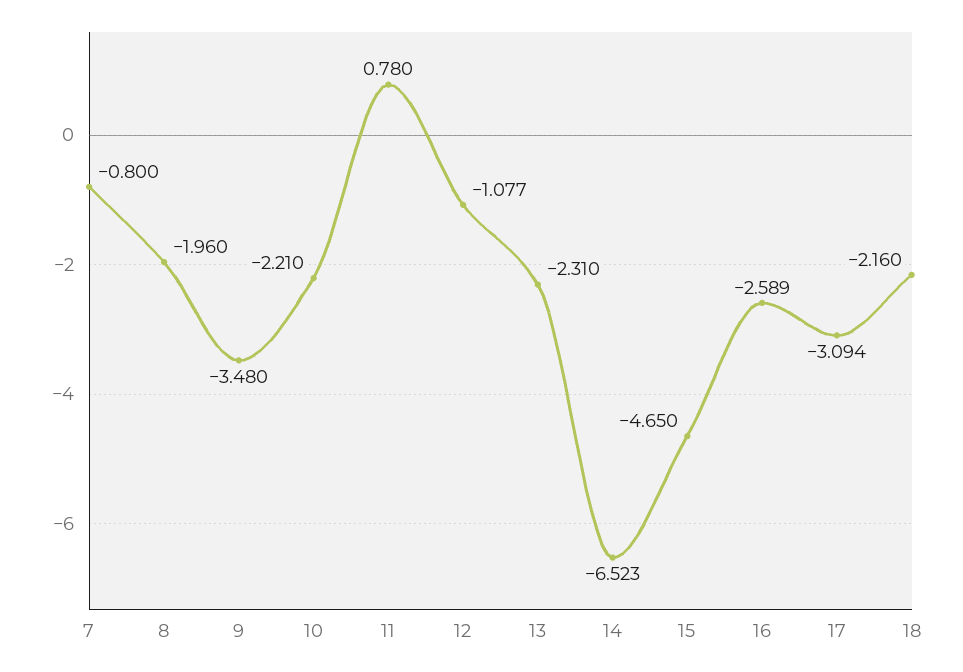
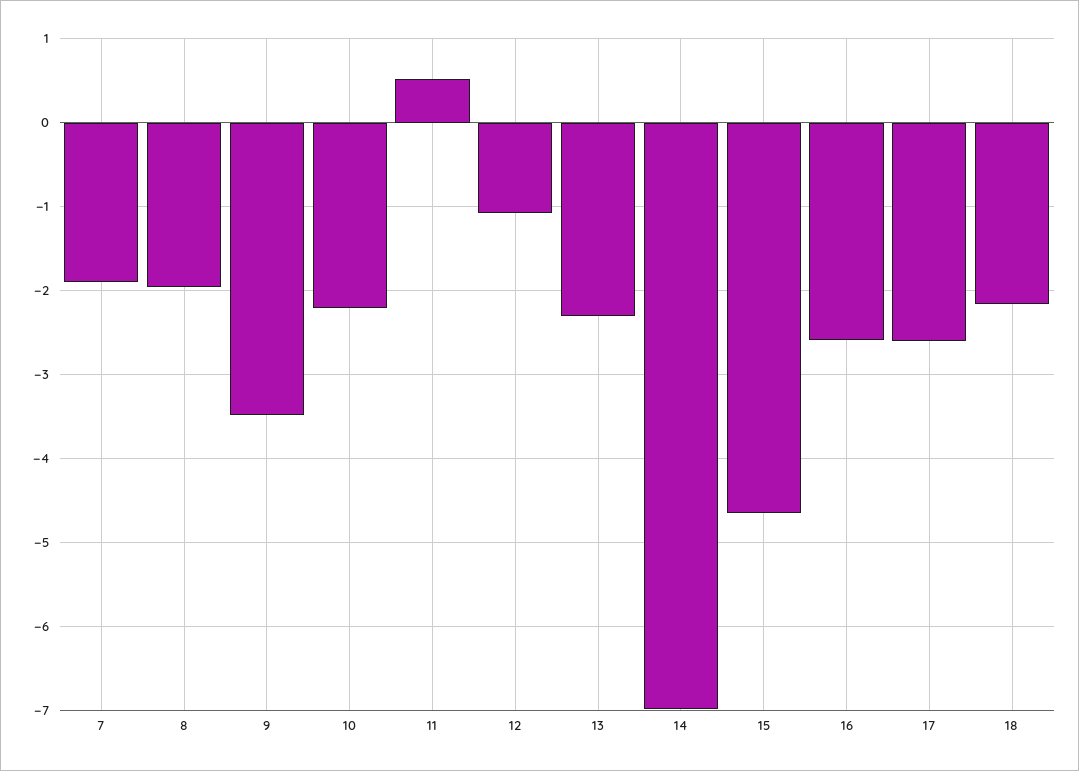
7: -0.8 -> -1.9
11: 0.78 -> 0.5
14: -6.523 -> -7
17: -3.094 -> -2.6

